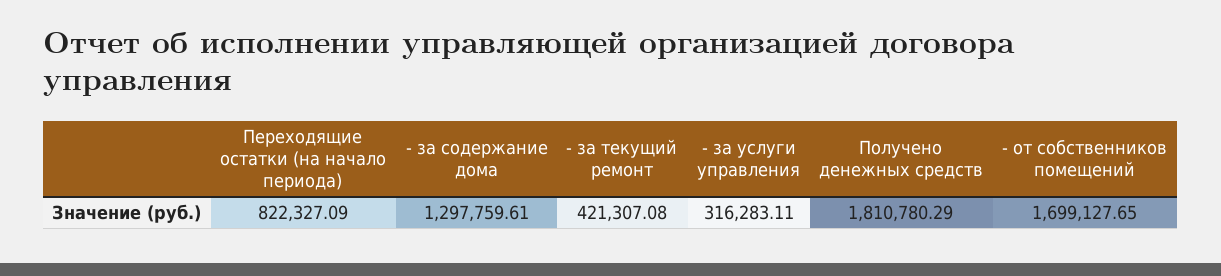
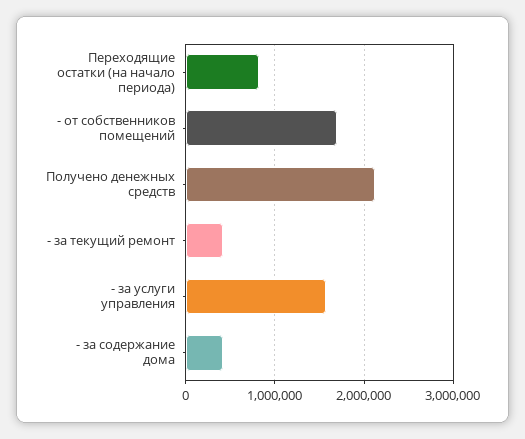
- за содержание дома: 1297759.61 -> 400000
- за услуги управления: 316283.11 -> 1600000
Получено денежных средств: 1810780.29 -> 2100000

